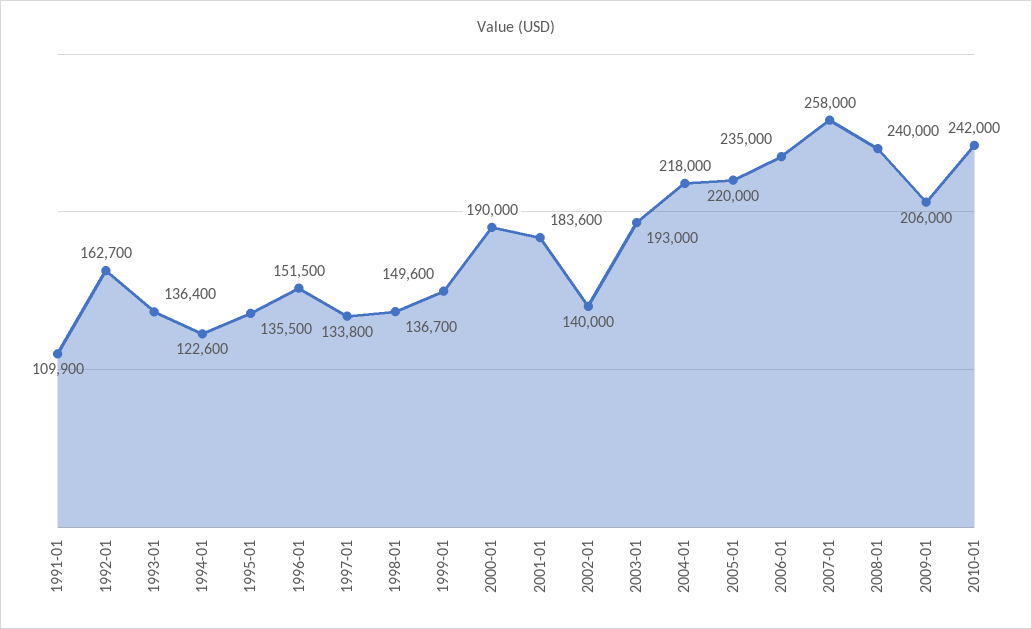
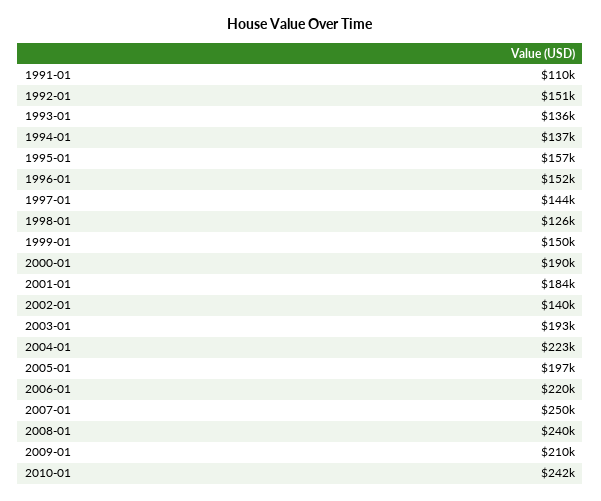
1992-01: 162700 -> 151000
1994-01: 122600 -> 137000
1995-01: 135500 -> 157000
1997-01: 133800 -> 144000
1998-01: 136700 -> 126000
2004-01: 218000 -> 223000
2005-01: 220000 -> 197000
2006-01: 235000 -> 220000
2007-01: 258000 -> 250000
2009-01: 206000 -> 210000

